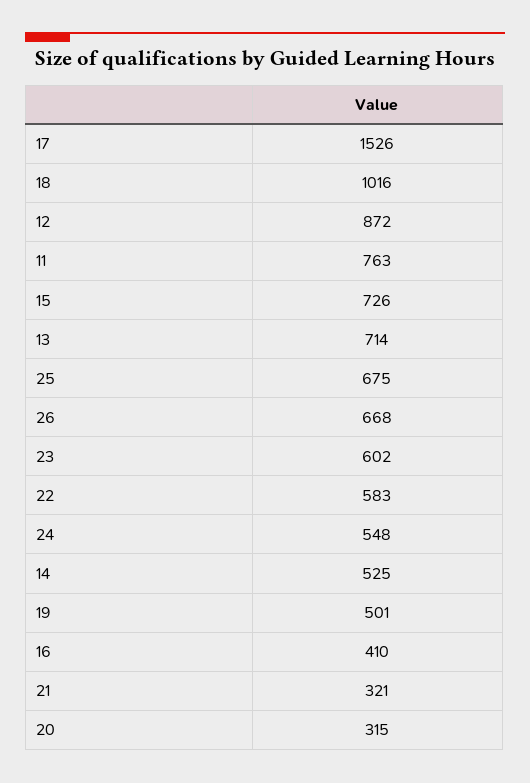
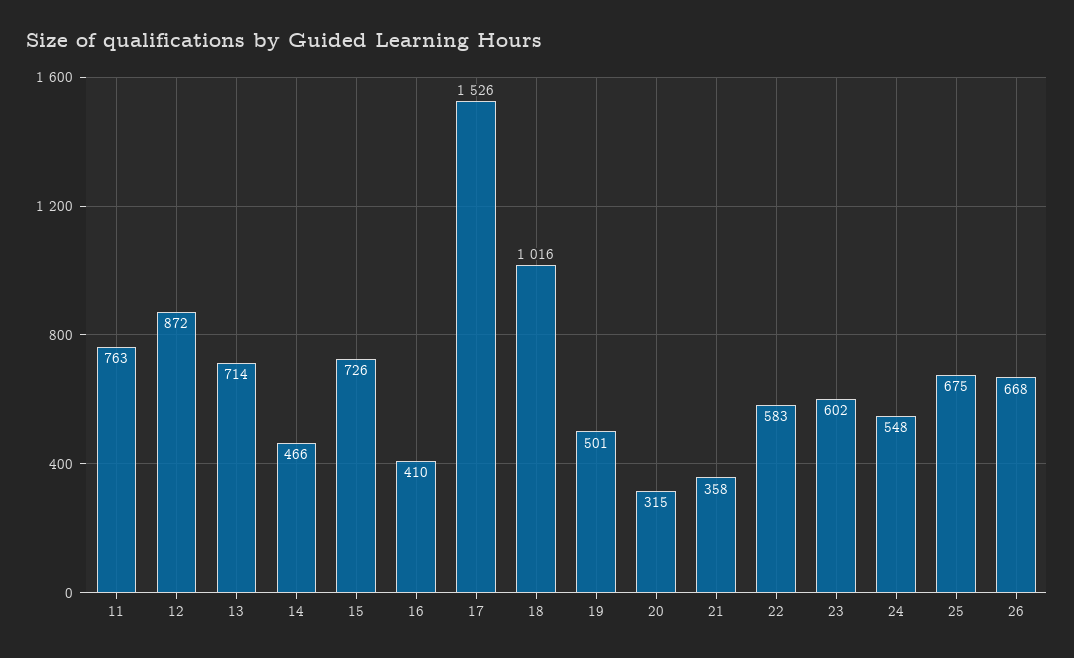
14: 525 -> 466
21: 321 -> 358

